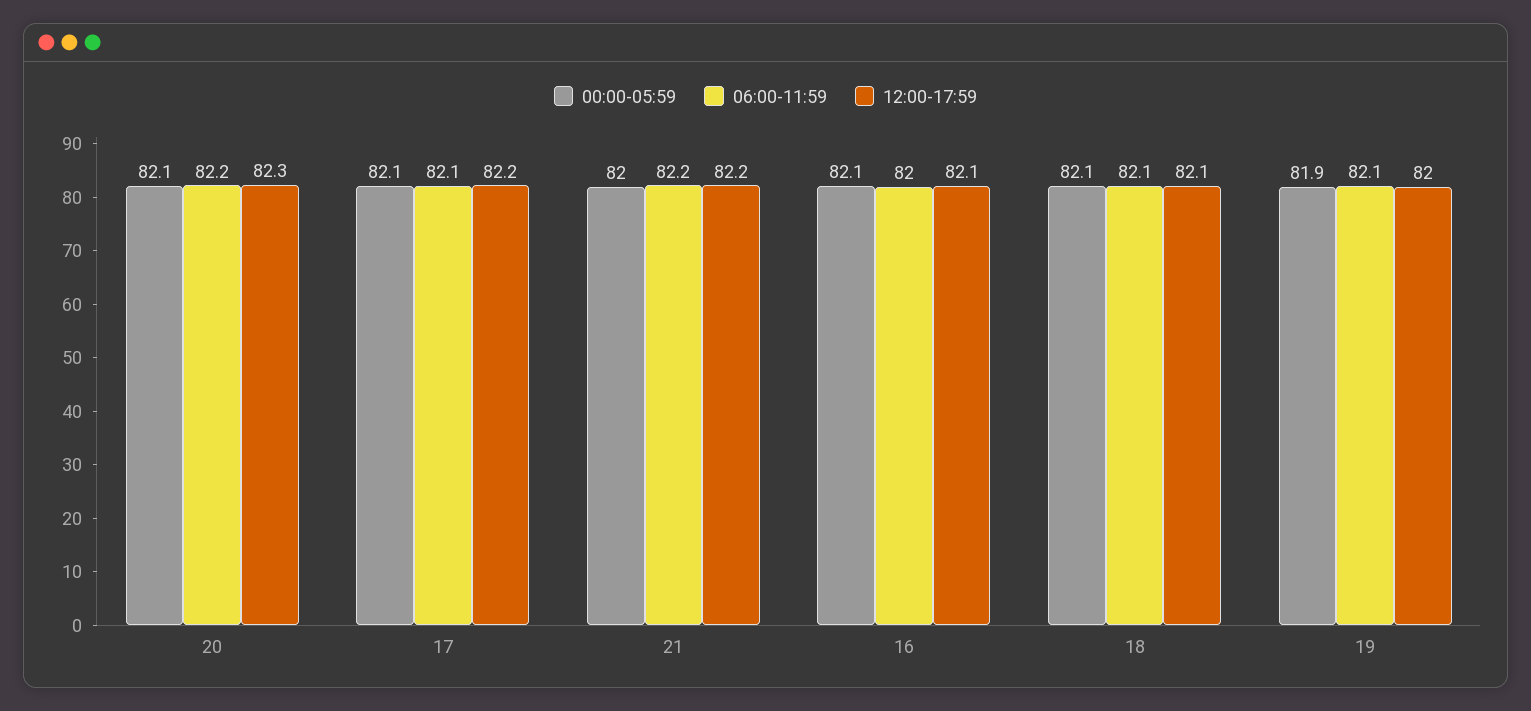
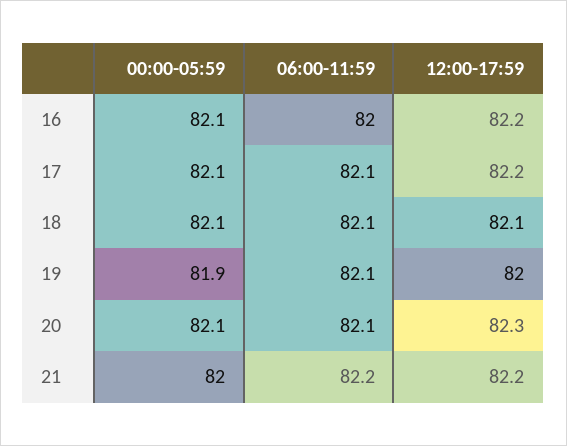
06:00-11:59, 20: 82.2 -> 82.1
12:00-17:59, 16: 82.1 -> 82.2

